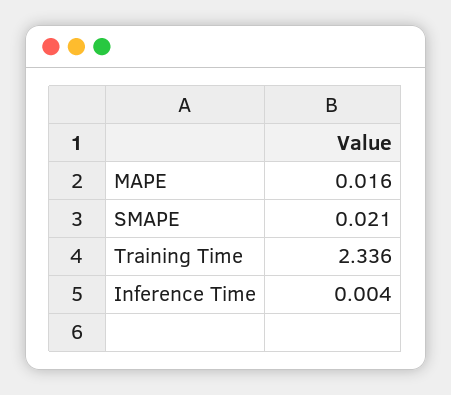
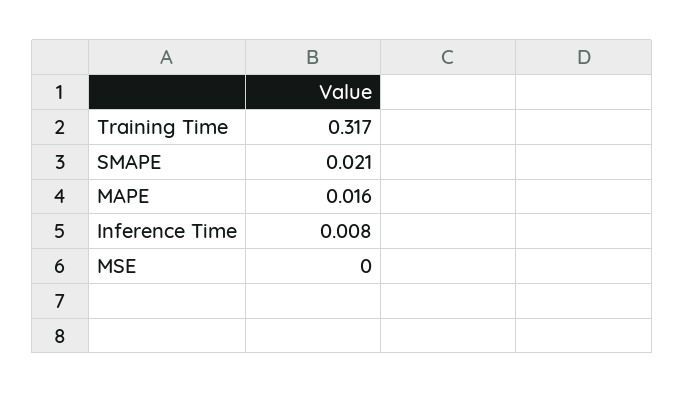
Training Time: 2.336 -> 0.317
Inference Time: 0.004 -> 0.008
MSE: none -> 0

